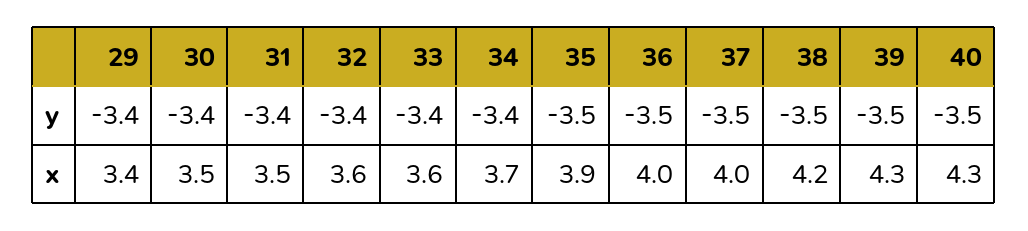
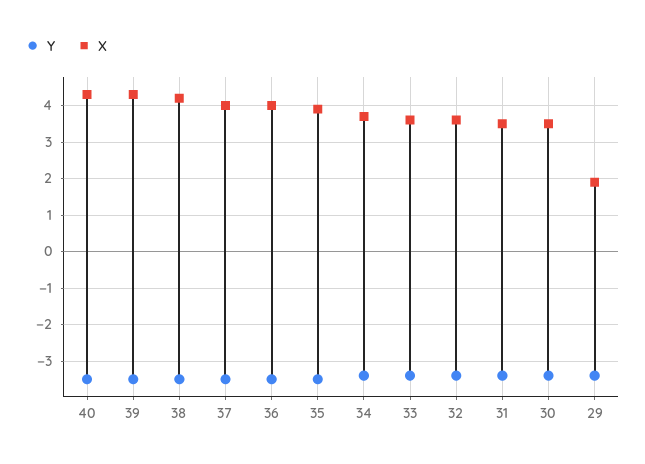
x, 29: 3.4 -> 2

